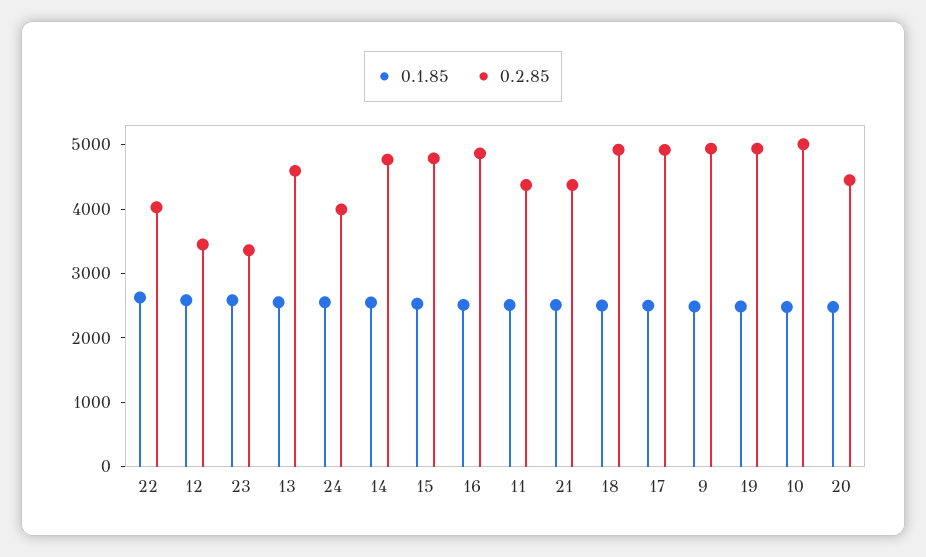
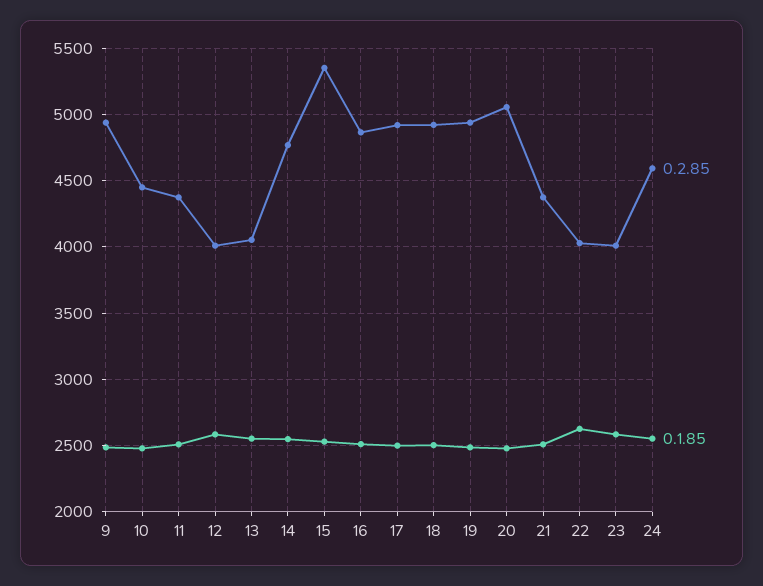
0.2.85, 12: 3400 -> 4000
0.2.85, 23: 3400 -> 4000
0.2.85, 13: 4600 -> 4050
0.2.85, 24: 4000 -> 4600
0.2.85, 15: 4800 -> 5350
0.2.85, 10: 5000 -> 4450
0.2.85, 20: 4400 -> 5050

